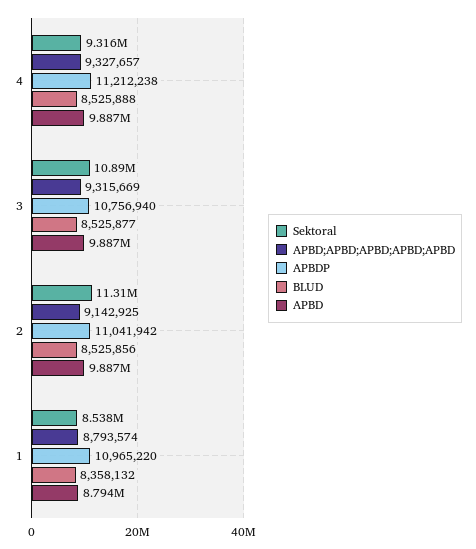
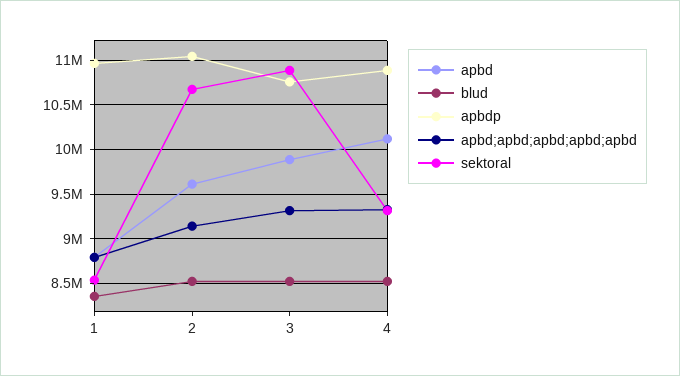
APBDP, 4: 11212238 -> 10900000
APBD, 4: 9887000 -> 10100000
Sektoral, 2: 11310000 -> 10700000
APBD, 2: 9887000 -> 9600000

